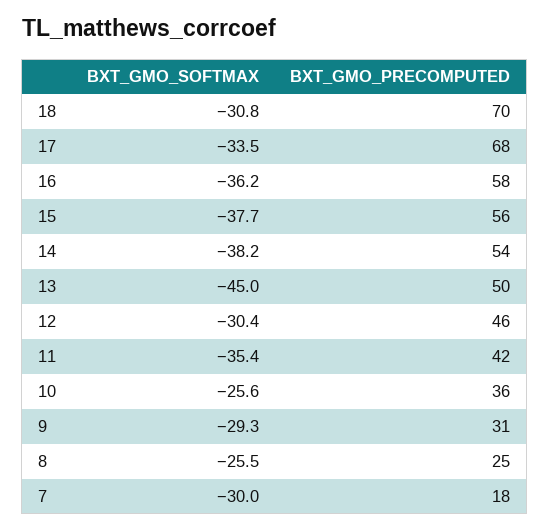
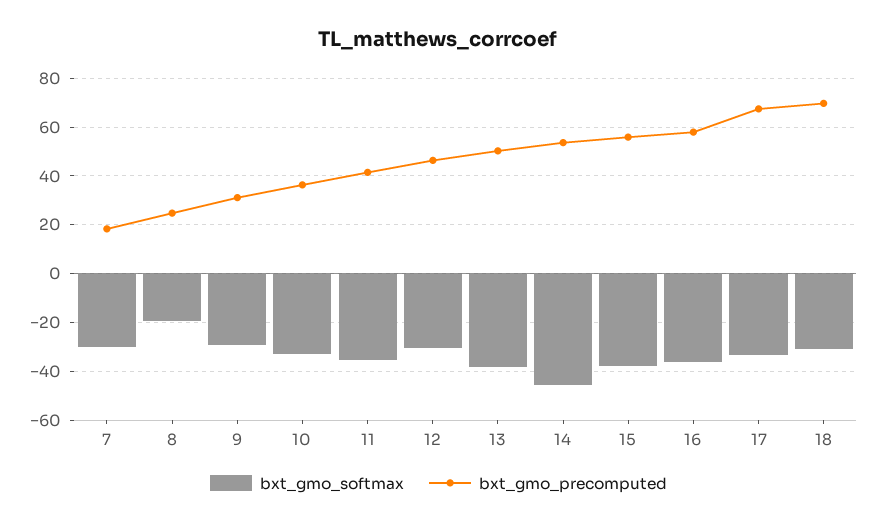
BXT_GMO_SOFTMAX, 14: -38.2 -> -45
BXT_GMO_SOFTMAX, 13: -45 -> -37.5
BXT_GMO_SOFTMAX, 10: -25.6 -> -32.5
BXT_GMO_SOFTMAX, 8: -25.5 -> -20

